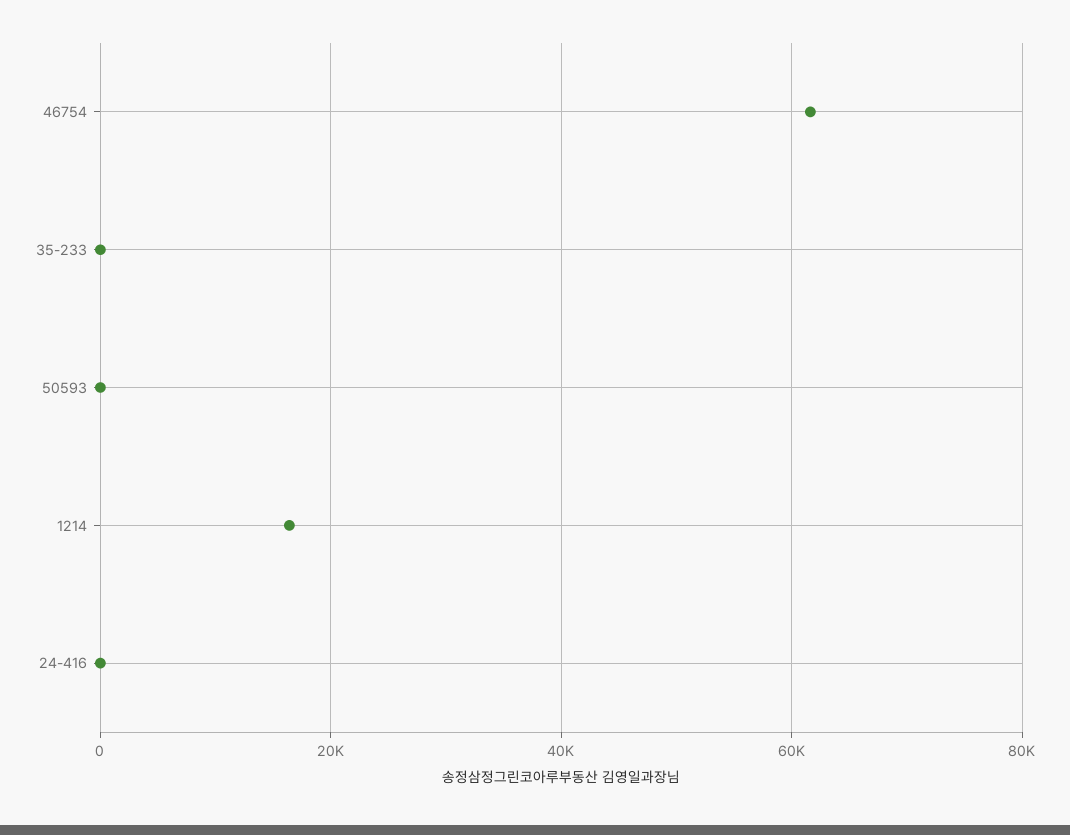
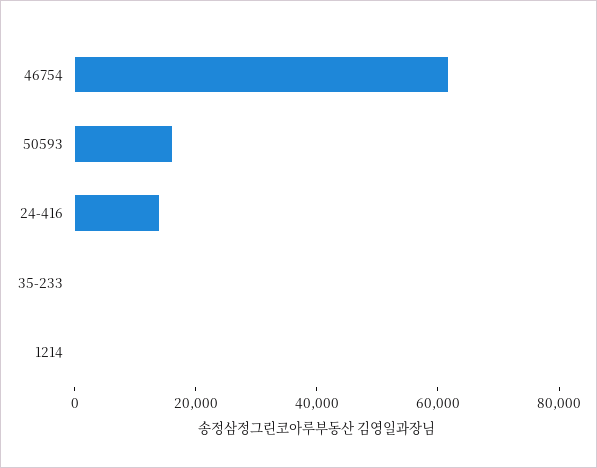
50593: 0 -> 15000
1214: 16000 -> 0
24-416: 0 -> 15000

